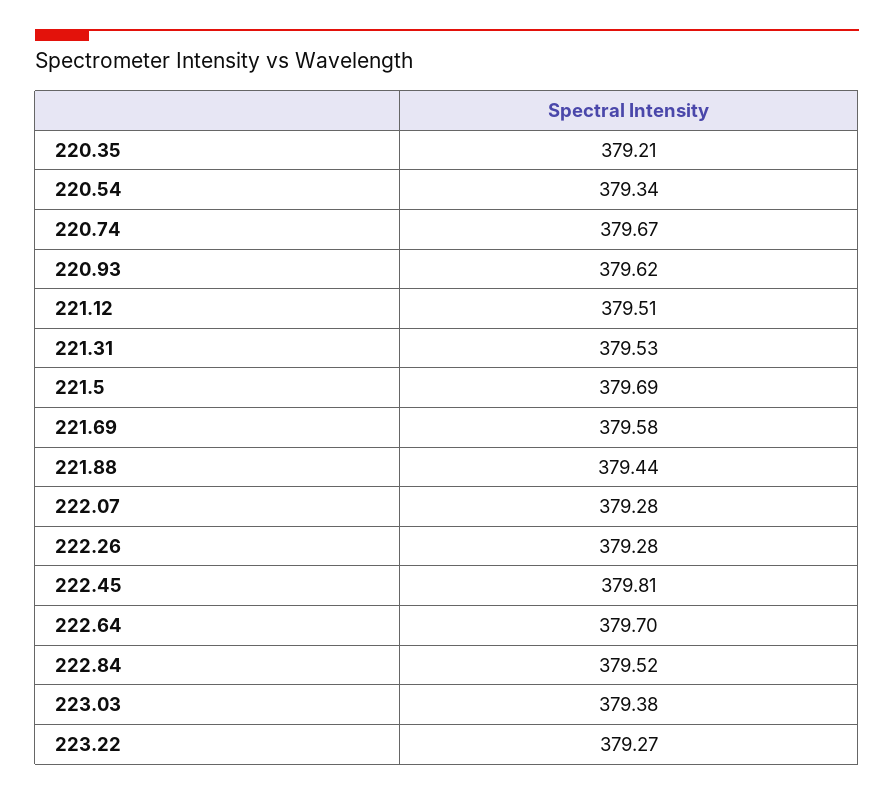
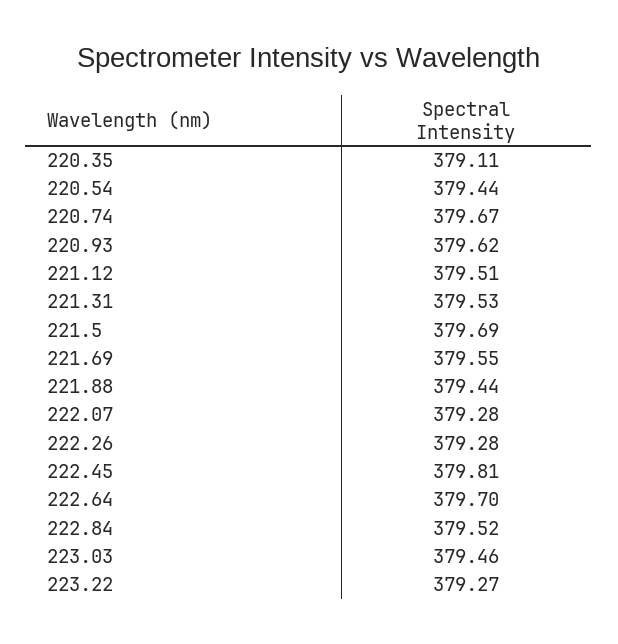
220.35: 379.21 -> 379.11
220.54: 379.34 -> 379.44
221.69: 379.58 -> 379.55
223.03: 379.38 -> 379.46

